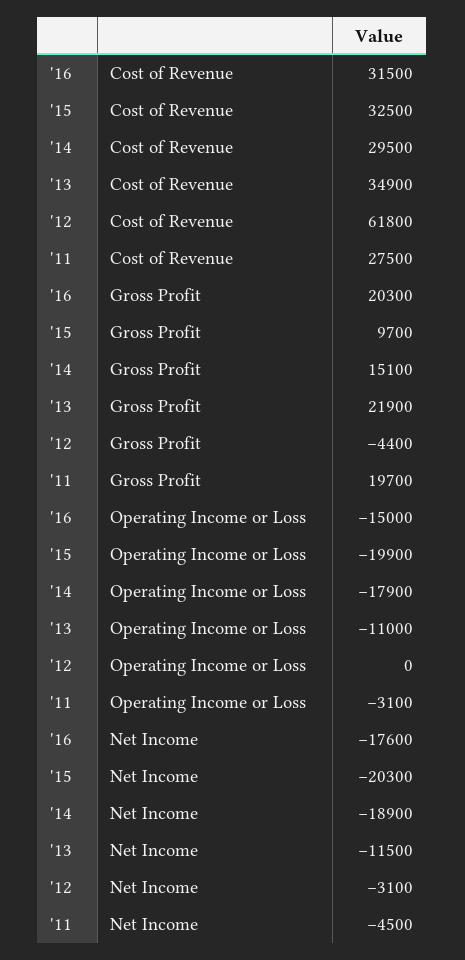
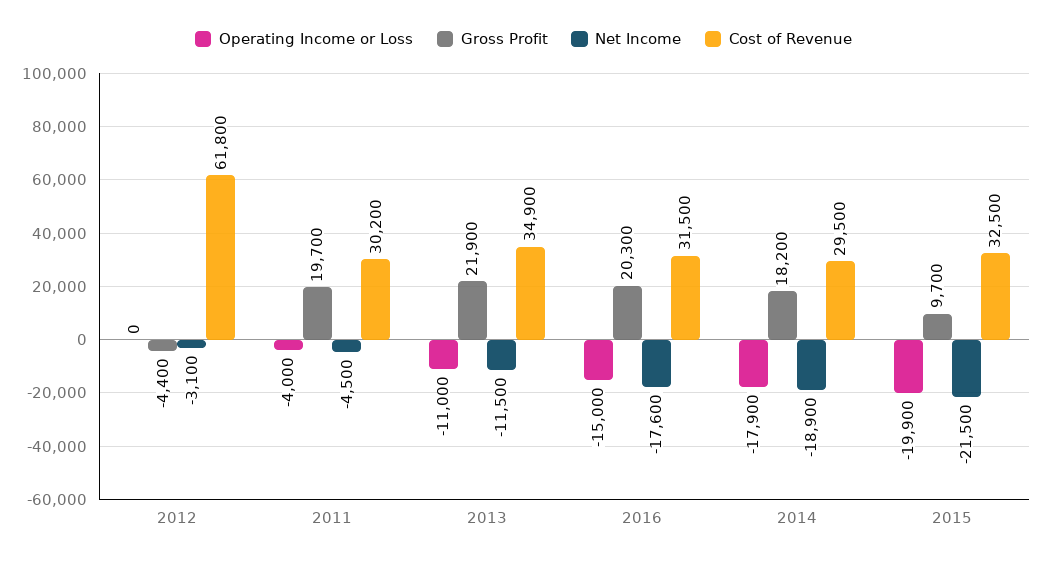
Cost of Revenue, '11: 27500 -> 30200
Gross Profit, '14: 15100 -> 18200
Operating Income or Loss, '11: -3100 -> -4000
Net Income, '15: -20300 -> -21500

